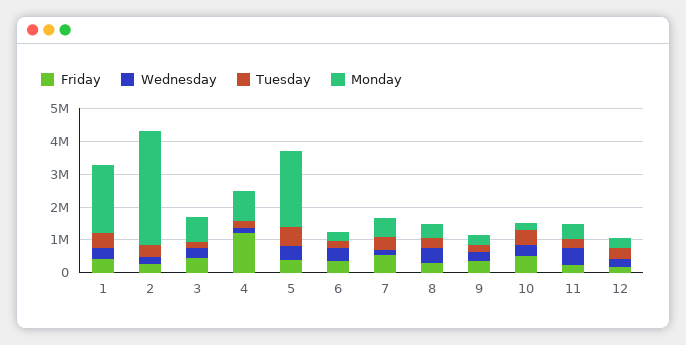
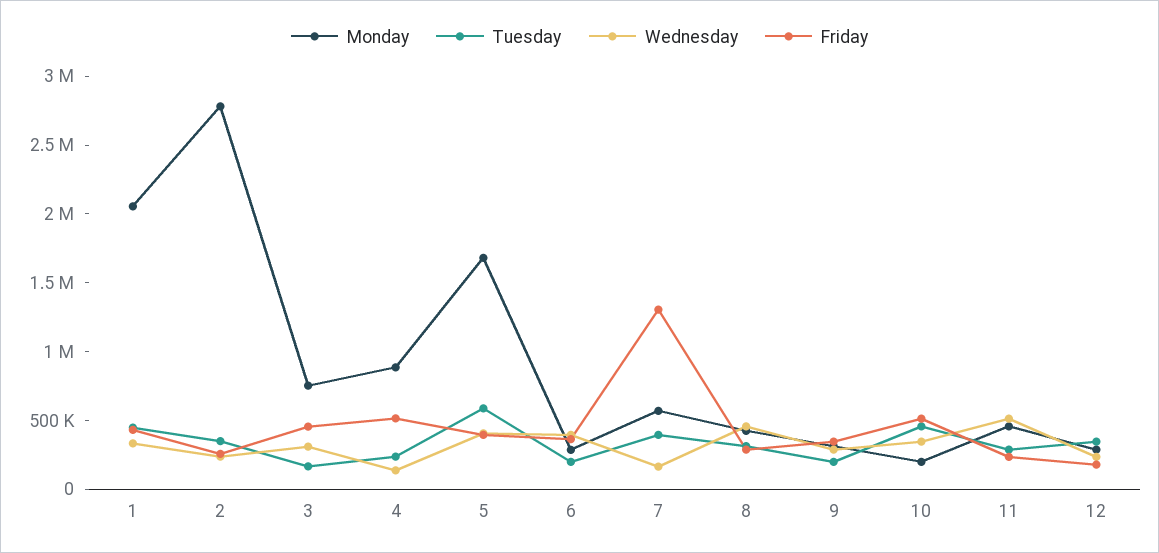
Monday, 2: 3500000 -> 2800000
Friday, 4: 1250000 -> 500000
Monday, 5: 2250000 -> 1700000
Friday, 7: 500000 -> 1300000

